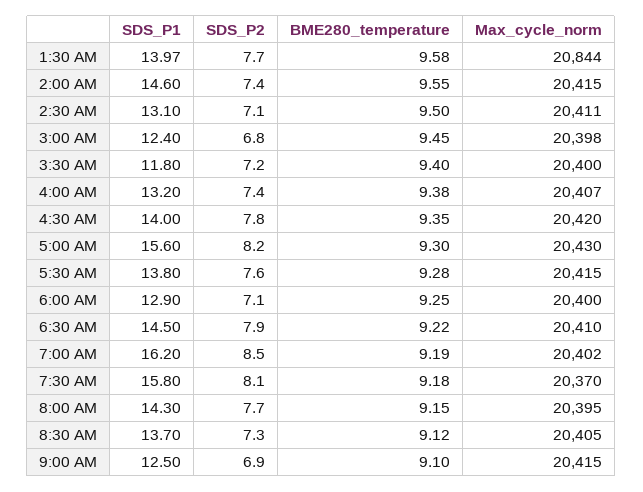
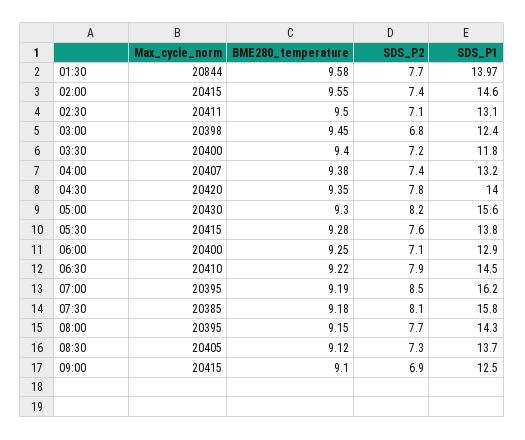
Max_cycle_norm, 7:00 AM: 20402 -> 20395
Max_cycle_norm, 7:30 AM: 20370 -> 20385

